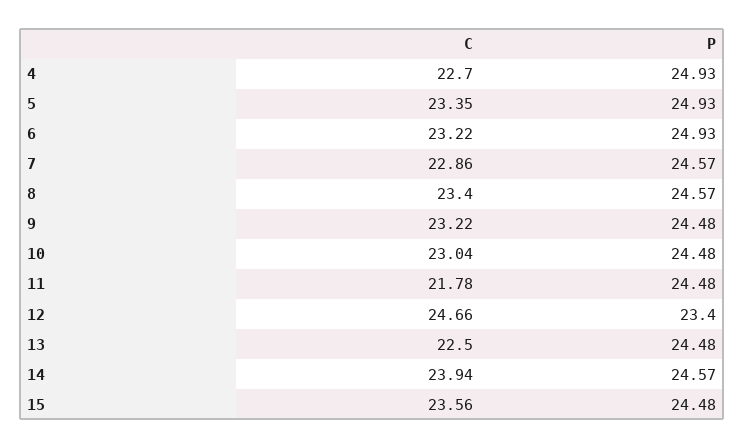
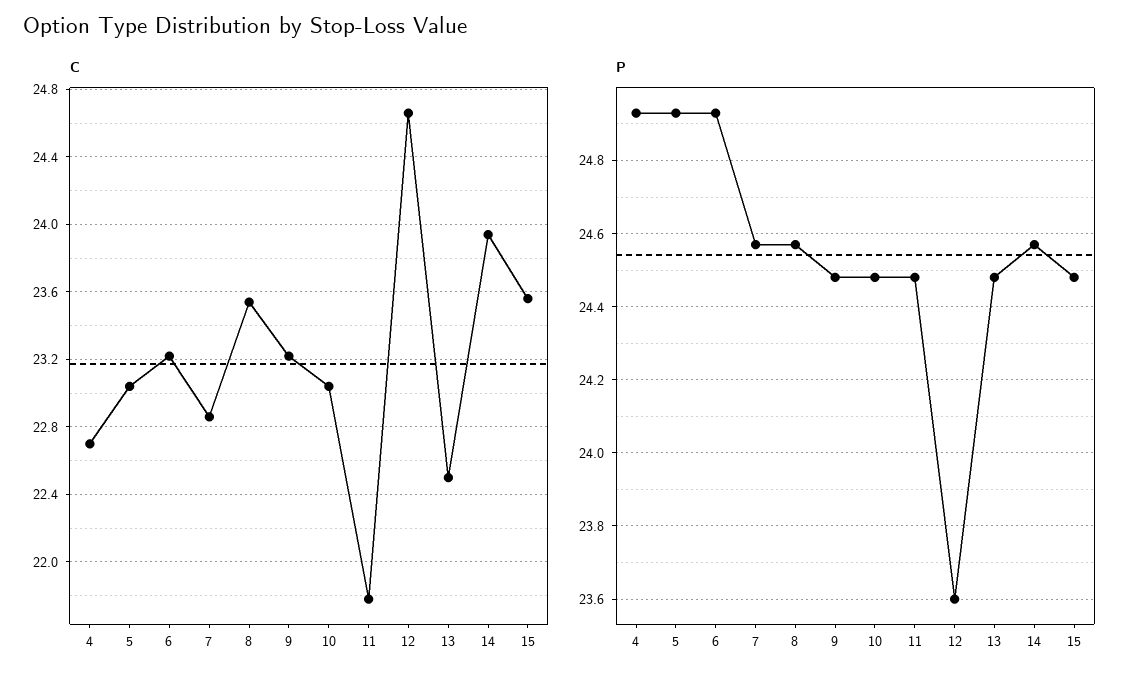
C, 5: 23.35 -> 23.05
C, 8: 23.4 -> 23.55
P, 12: 23.4 -> 23.6

